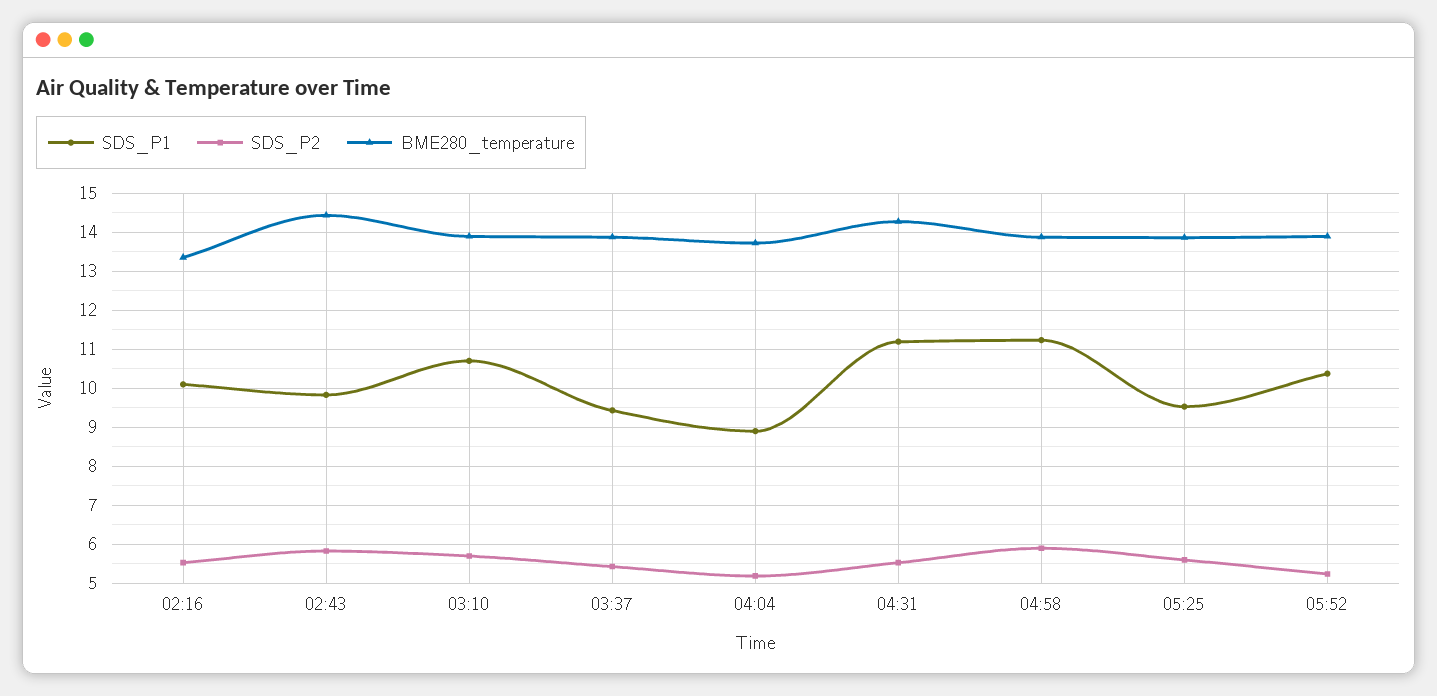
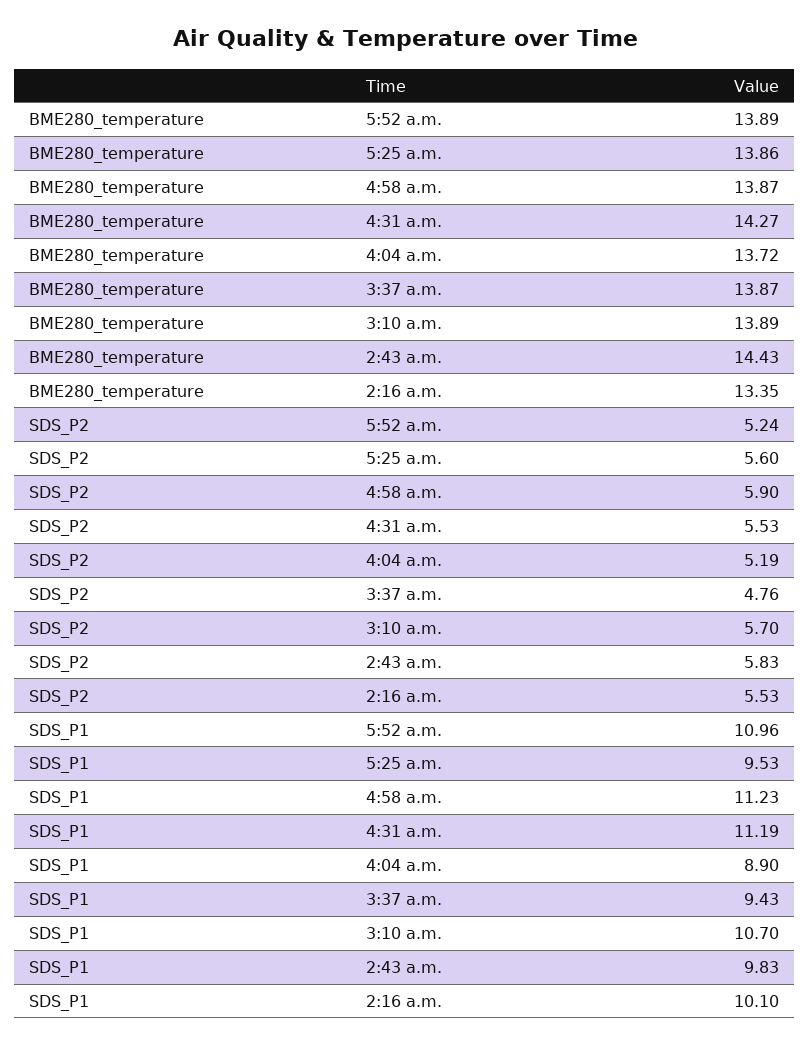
SDS_P2, 03:37: 5.4 -> 4.76
SDS_P1, 05:52: 10.4 -> 10.96

